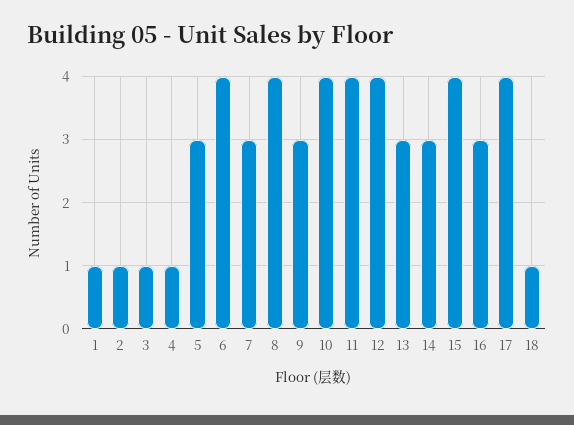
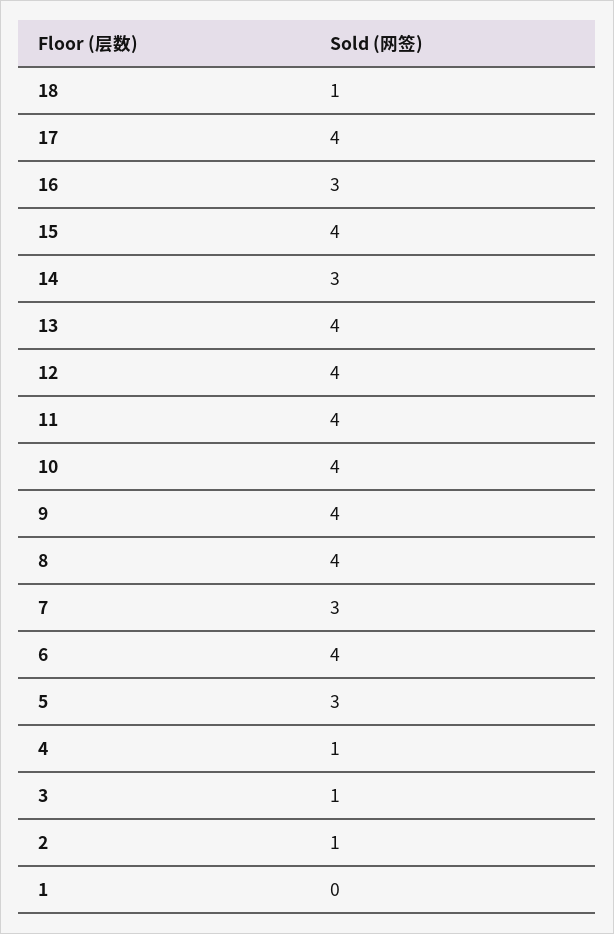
1: 1 -> 0
9: 3 -> 4
13: 3 -> 4

